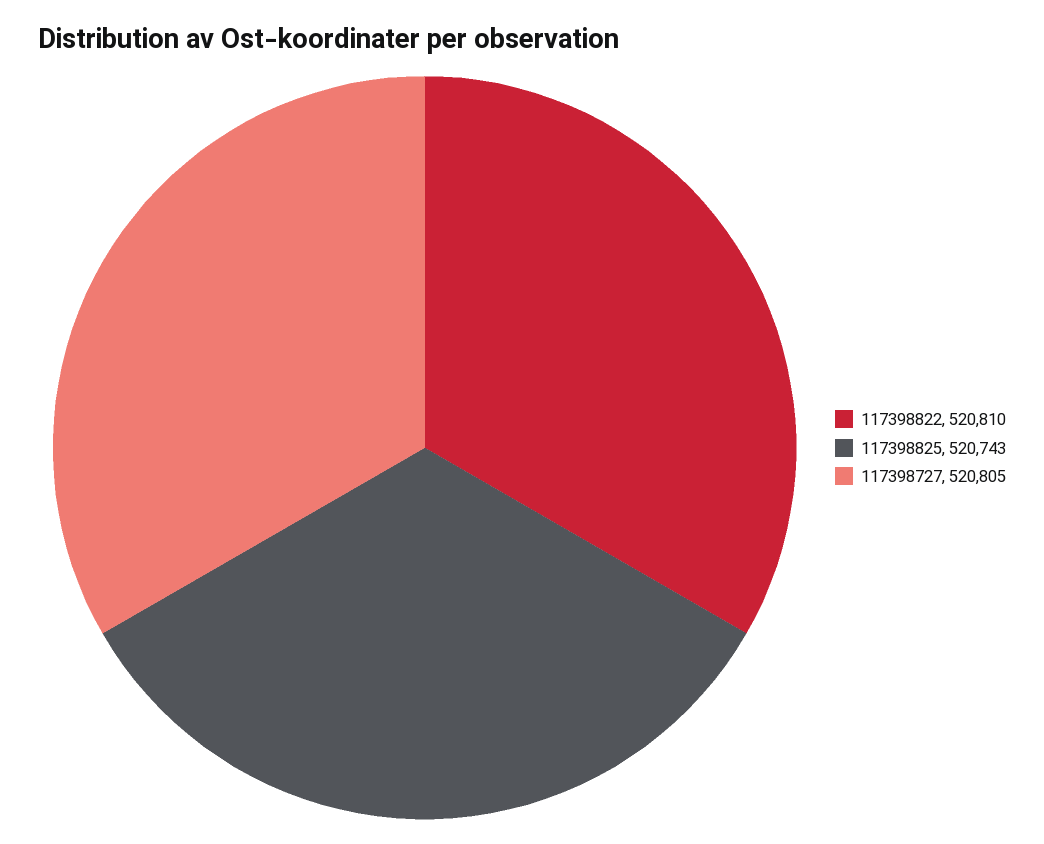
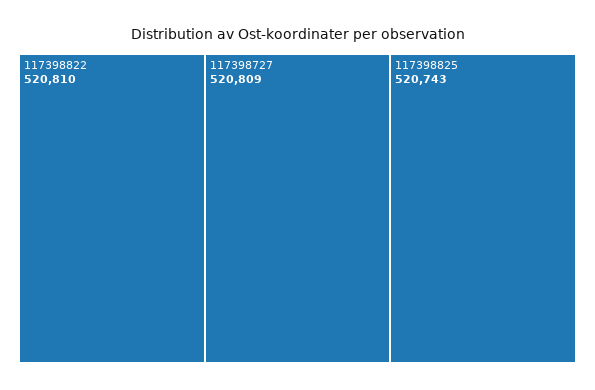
117398727: 520805 -> 520809

